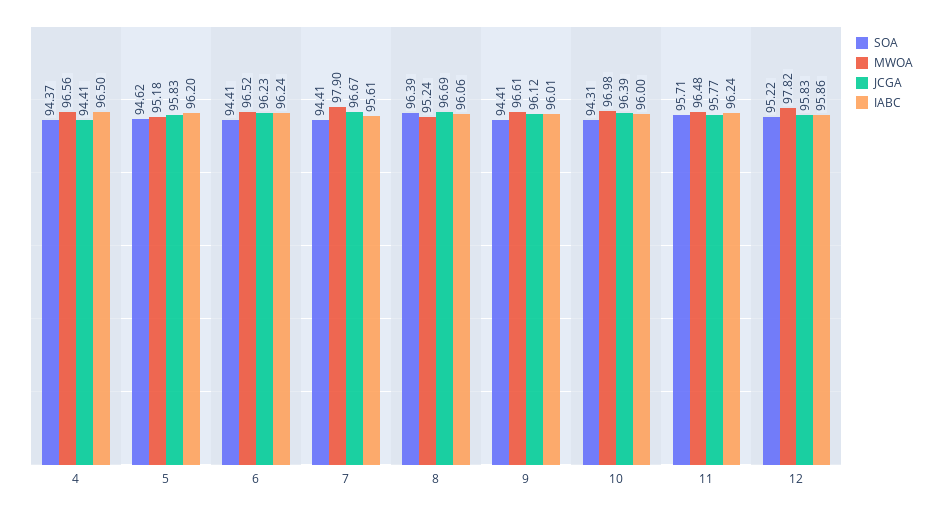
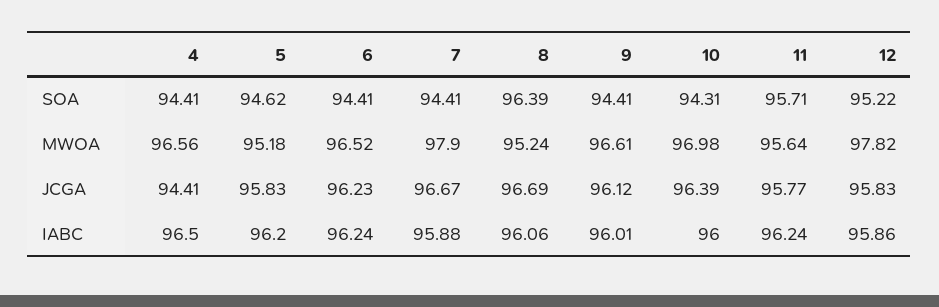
SOA, 4: 94.37 -> 94.41
IABC, 7: 95.61 -> 95.88
MWOA, 11: 96.48 -> 95.64

